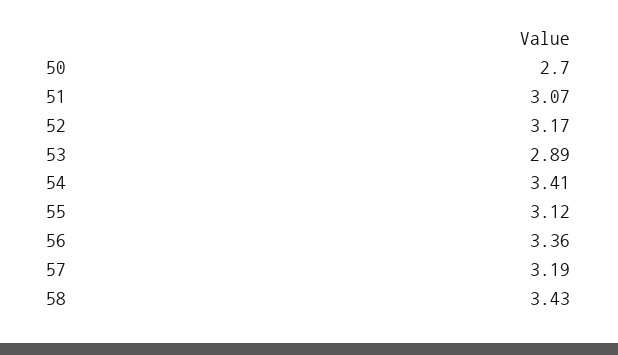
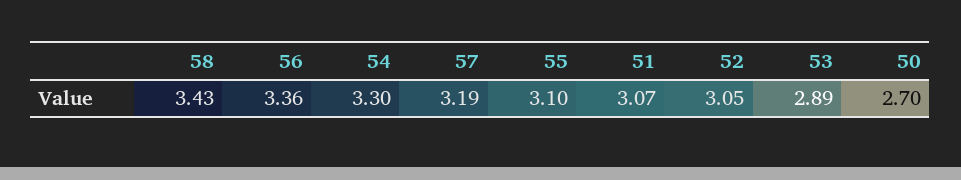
52: 3.17 -> 3.05
54: 3.41 -> 3.3
55: 3.12 -> 3.1

